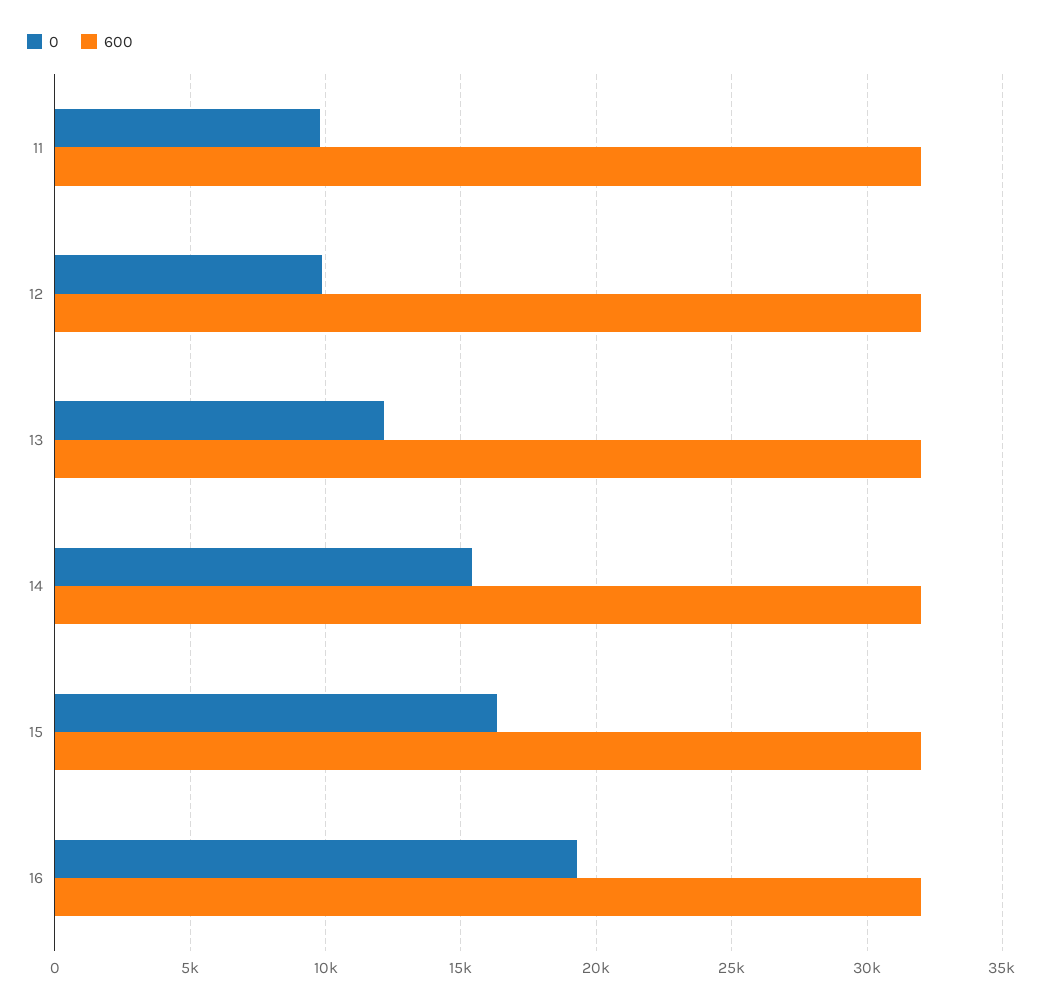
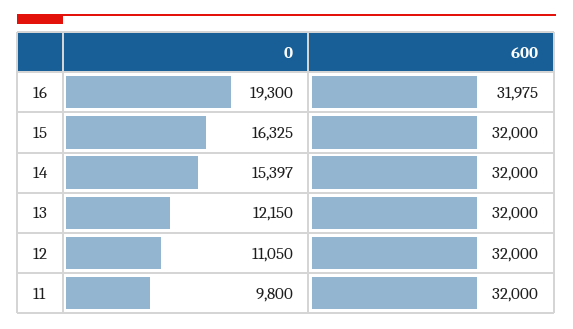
0, 12: 10000 -> 11050

